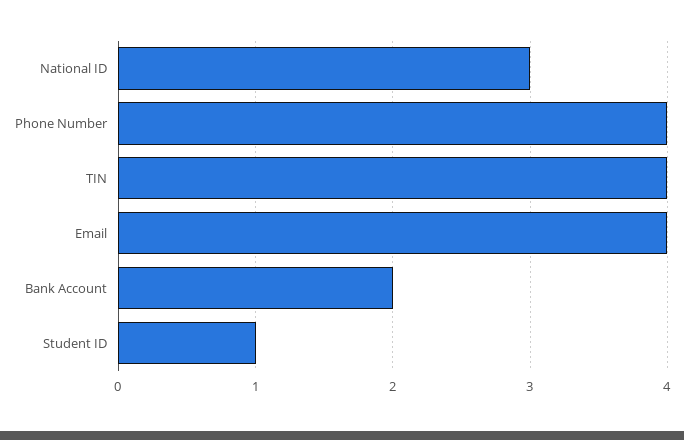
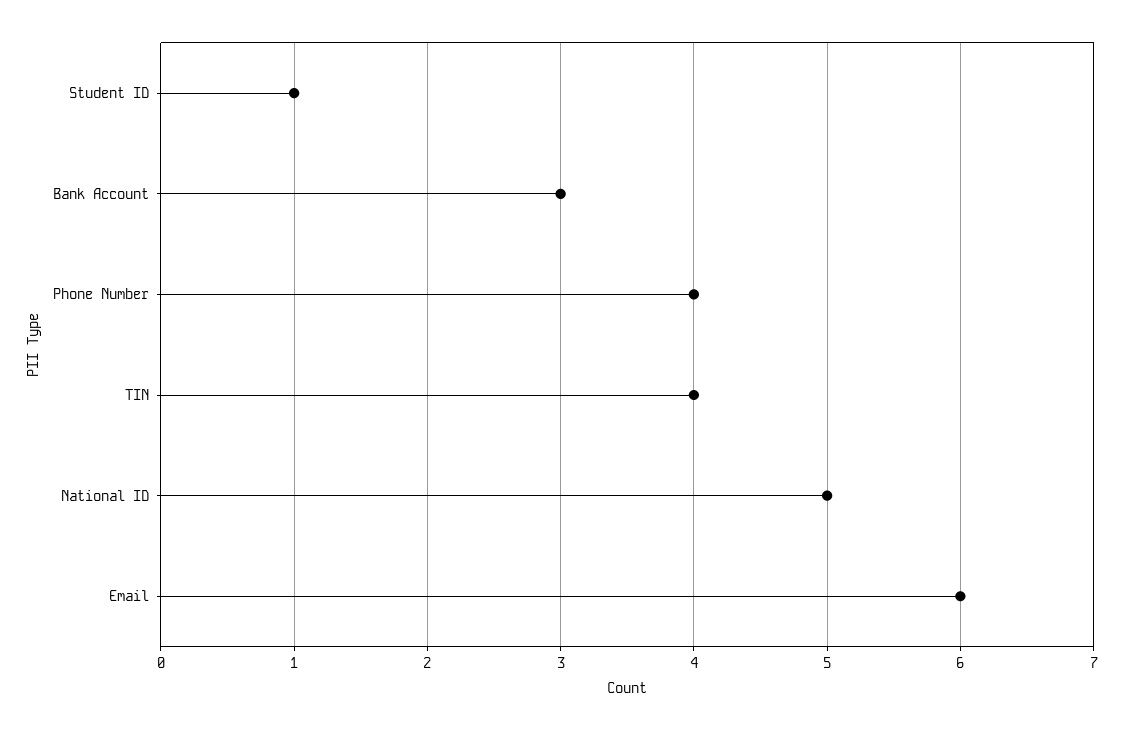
National ID: 3 -> 5
Email: 4 -> 6
Bank Account: 2 -> 3

